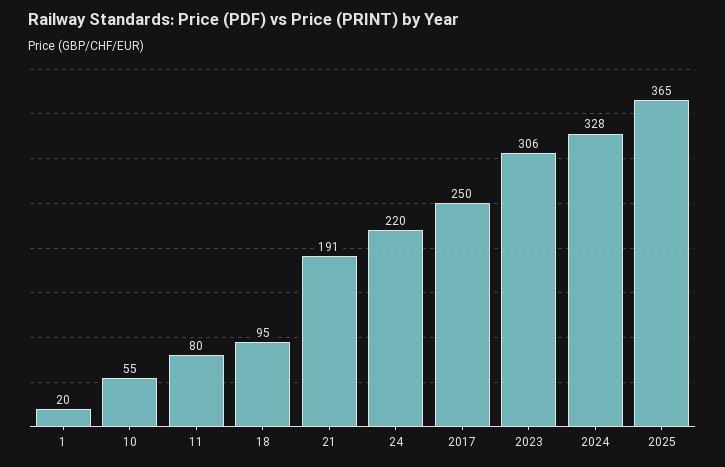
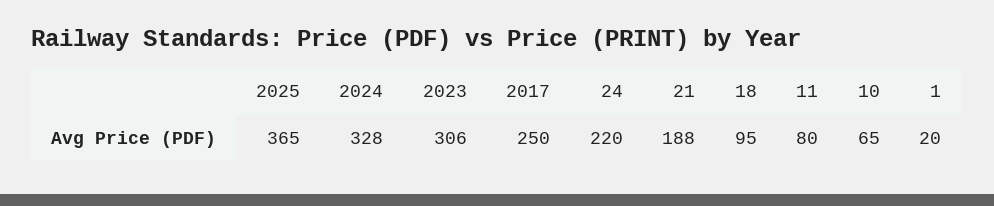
10: 55 -> 65
21: 191 -> 188

